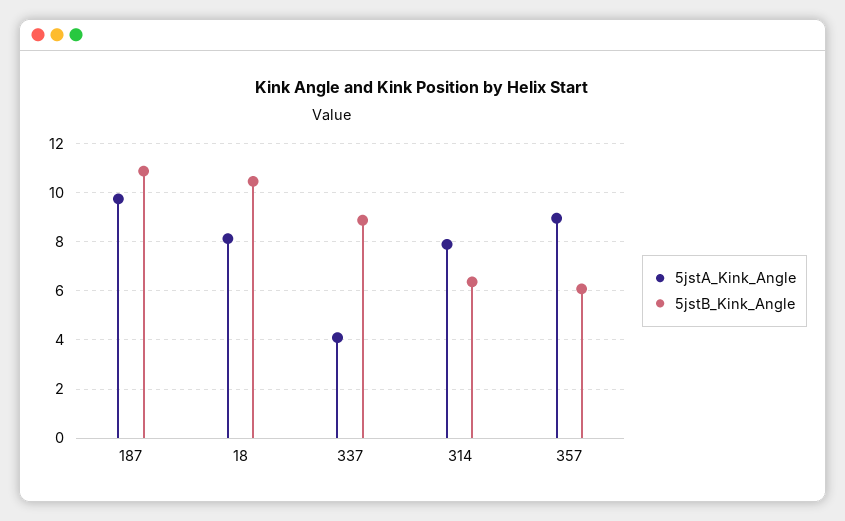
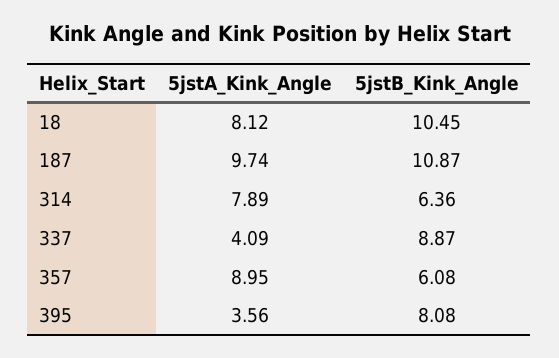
5jstA_Kink_Angle, 395: none -> 3.56
5jstB_Kink_Angle, 395: none -> 8.08

